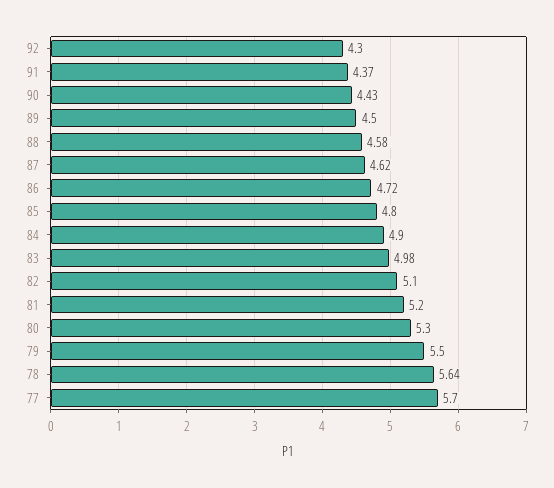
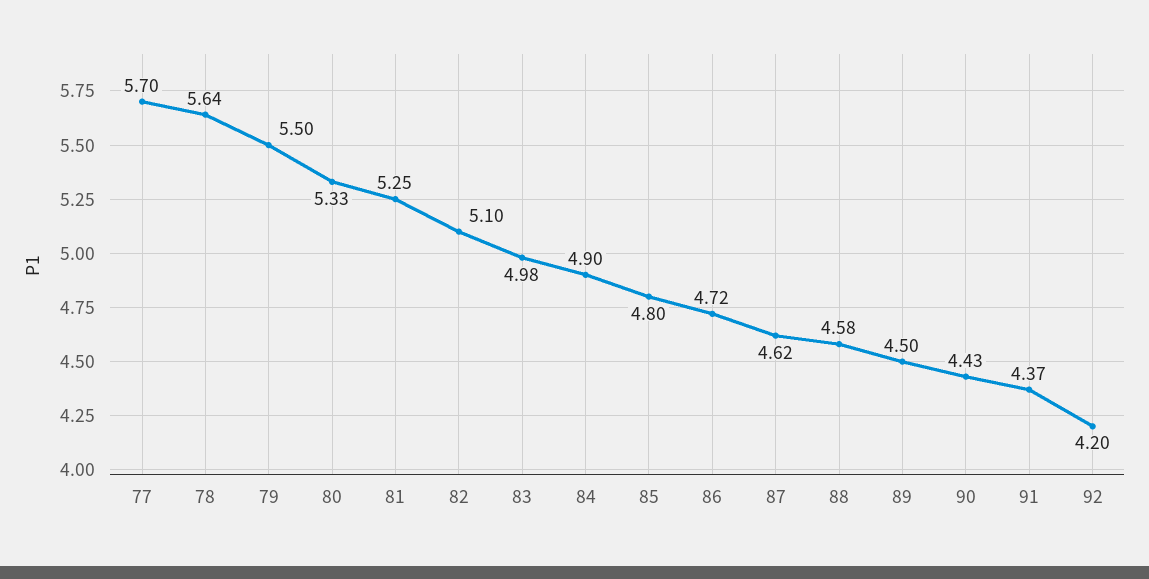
92: 4.3 -> 4.2
81: 5.2 -> 5.25
80: 5.3 -> 5.33

